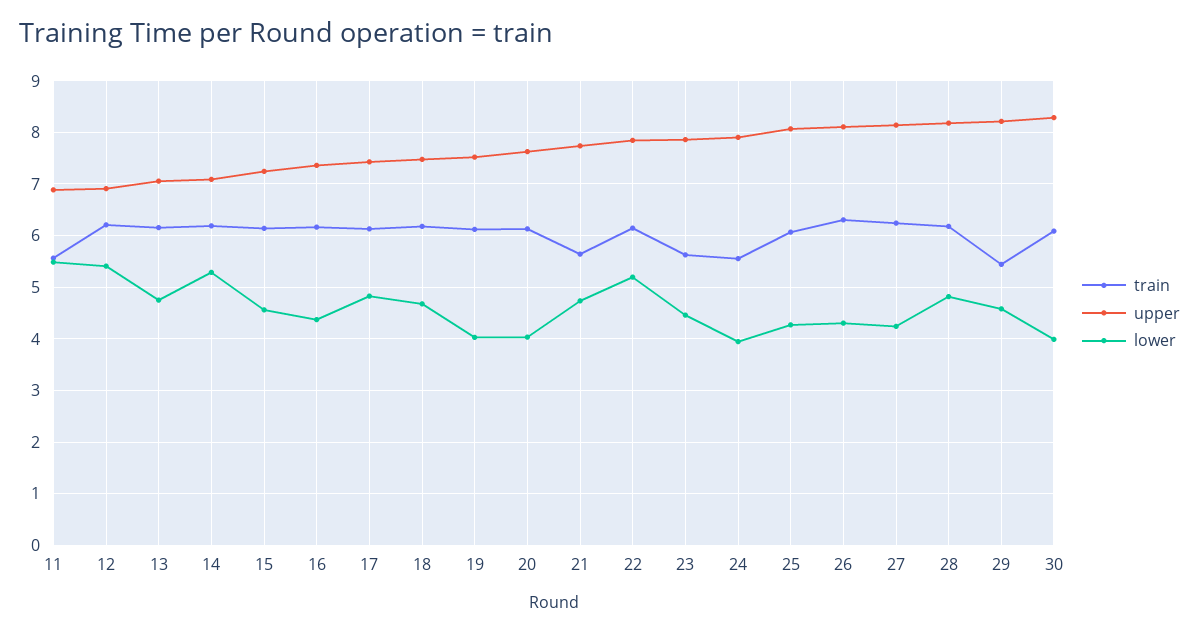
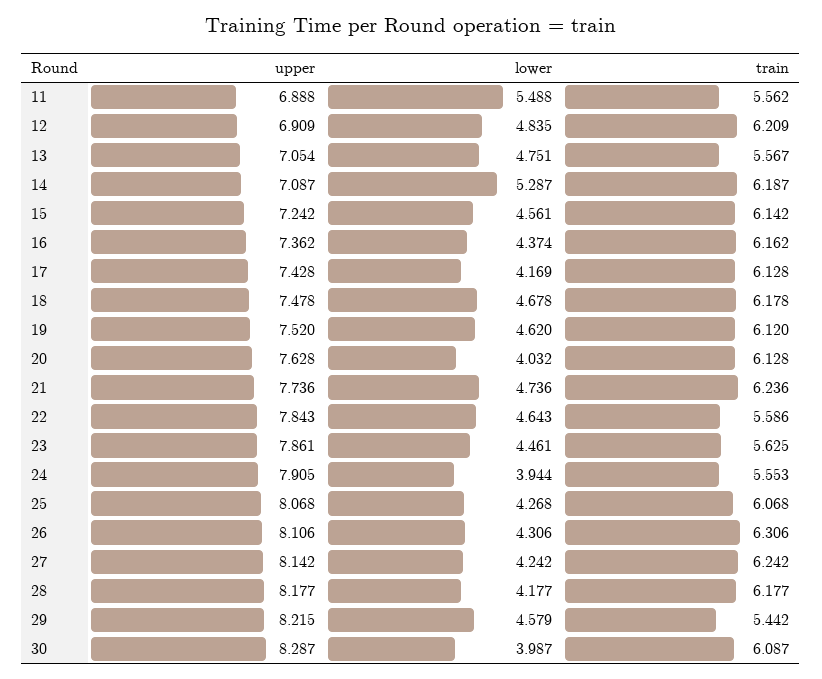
lower, 12: 5.4 -> 4.835
train, 13: 6.2 -> 5.567
lower, 17: 4.8 -> 4.169
lower, 19: 4 -> 4.62
train, 21: 5.6 -> 6.236
train, 22: 6.2 -> 5.586
lower, 22: 5.2 -> 4.643
lower, 28: 4.8 -> 4.177

